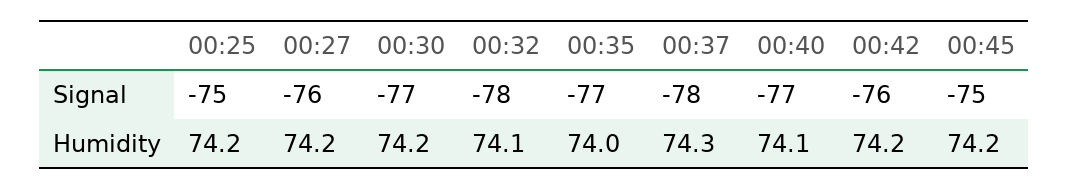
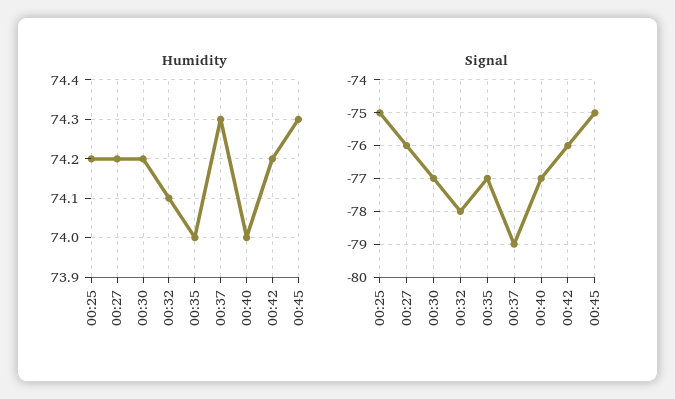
Signal, 00:37: -78 -> -79
Humidity, 00:40: 74.1 -> 74
Humidity, 00:45: 74.2 -> 74.3

